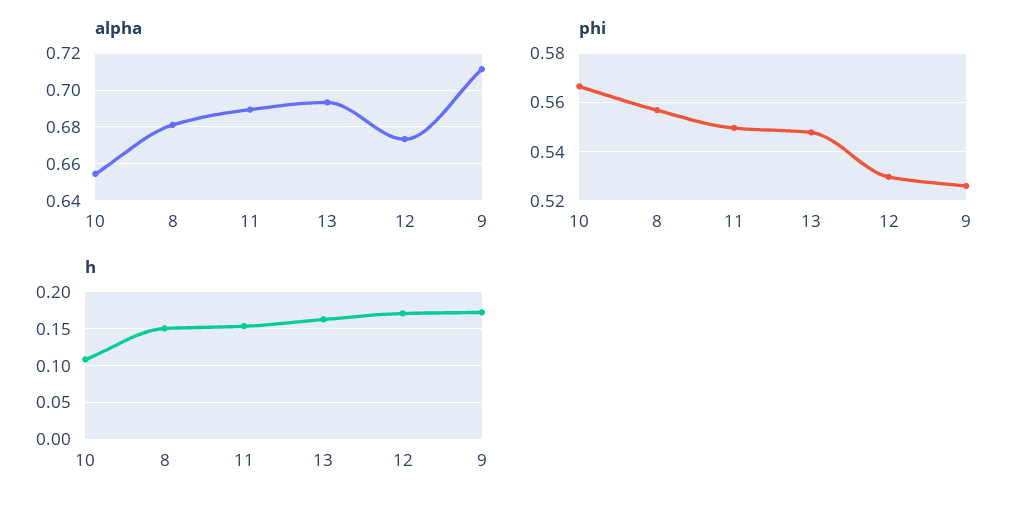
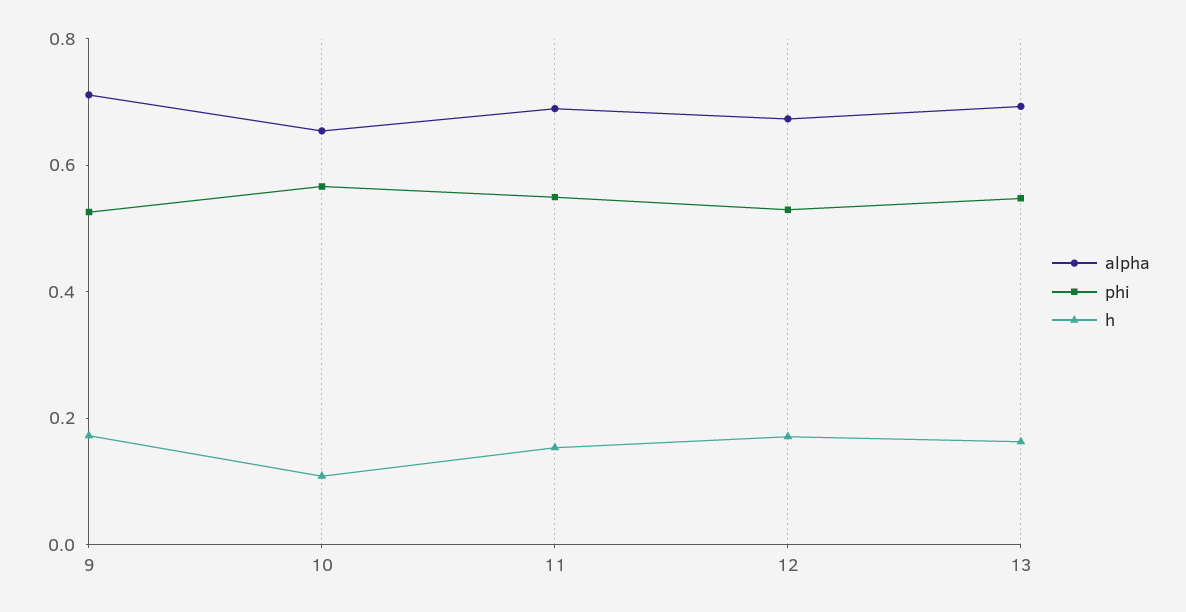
alpha, 8: 0.68 -> none
phi, 8: 0.5575 -> none
h, 8: 0.15 -> none

